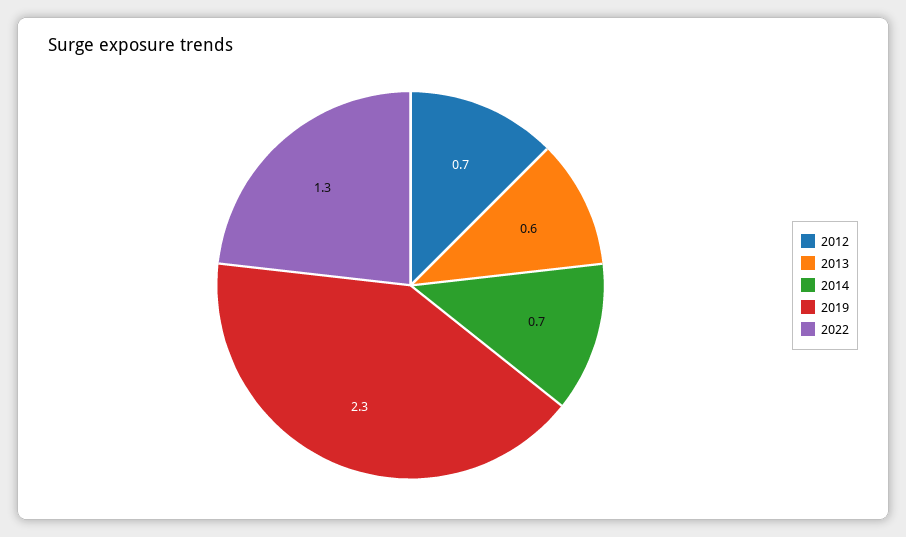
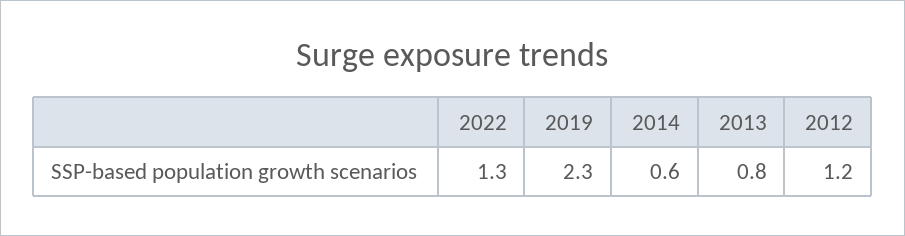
2012: 0.7 -> 1.2
2013: 0.6 -> 0.8
2014: 0.7 -> 0.6

